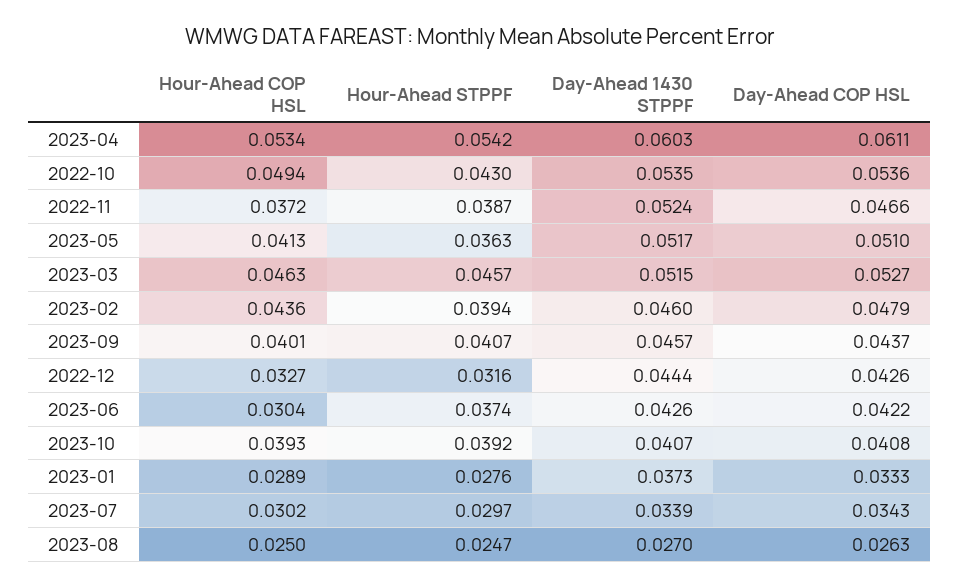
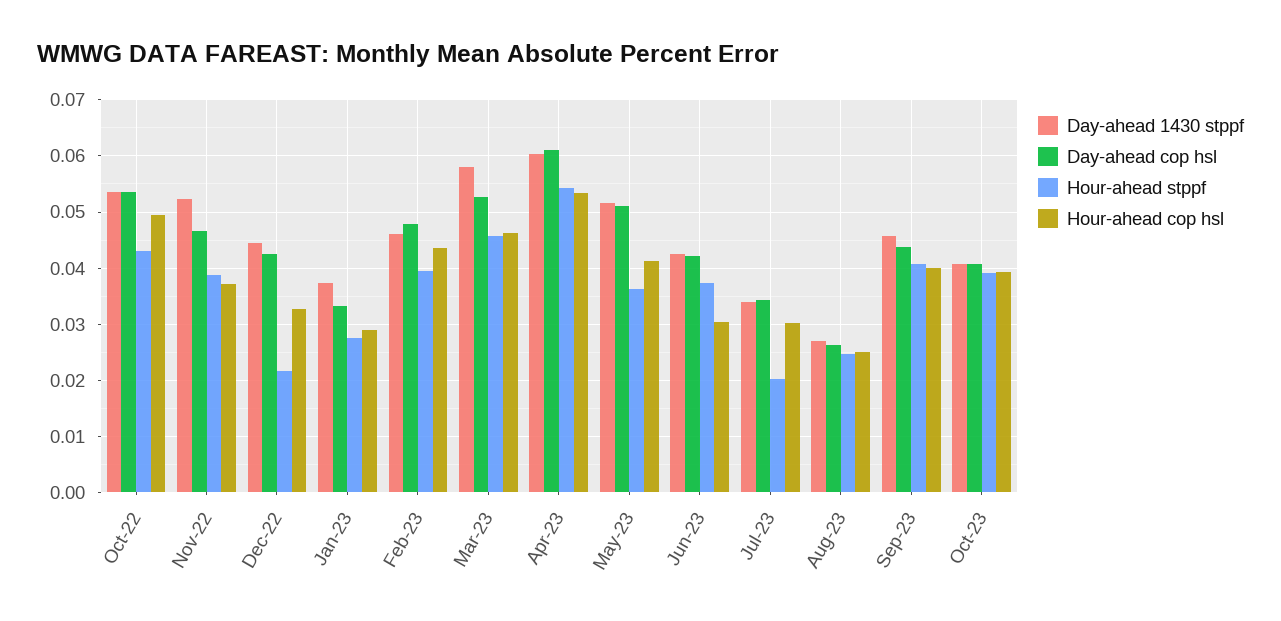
Day-Ahead 1430 STPPF, 2023-03: 0.0515 -> 0.058
Hour-Ahead STPPF, 2022-12: 0.0316 -> 0.022
Hour-Ahead STPPF, 2023-07: 0.0297 -> 0.02

